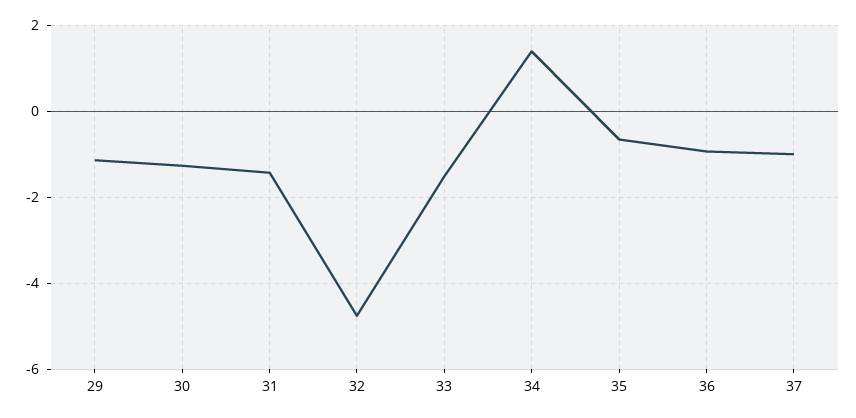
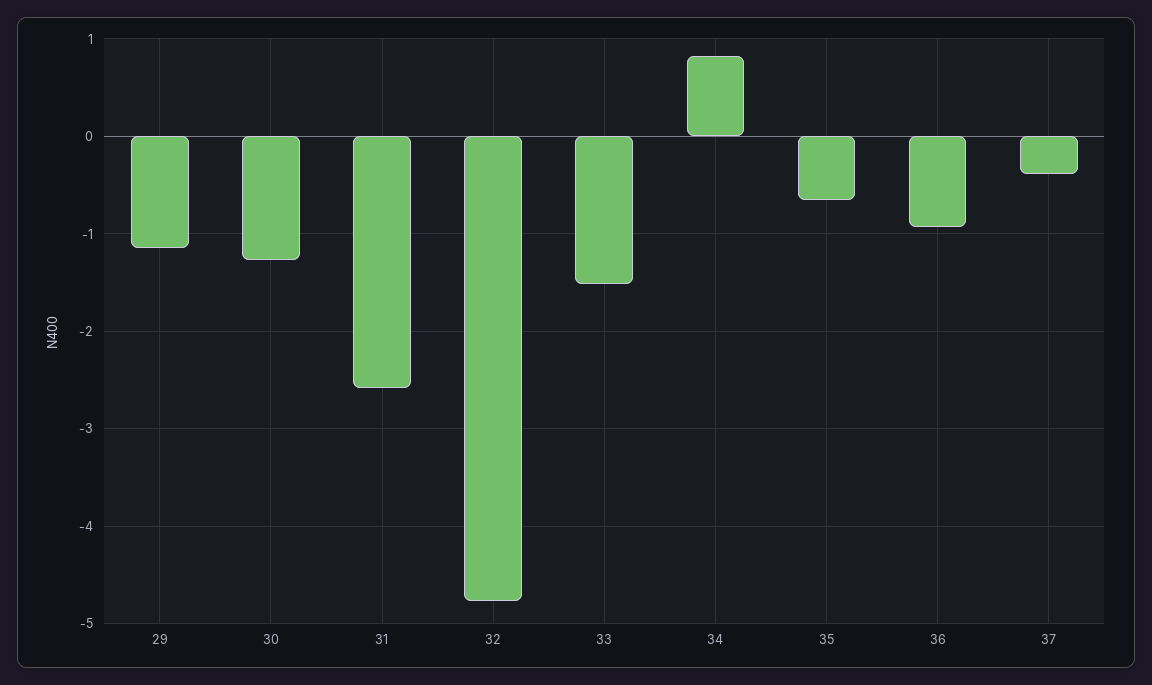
31: -1.4 -> -2.6
34: 1.4 -> 0.8
37: -1 -> -0.4

